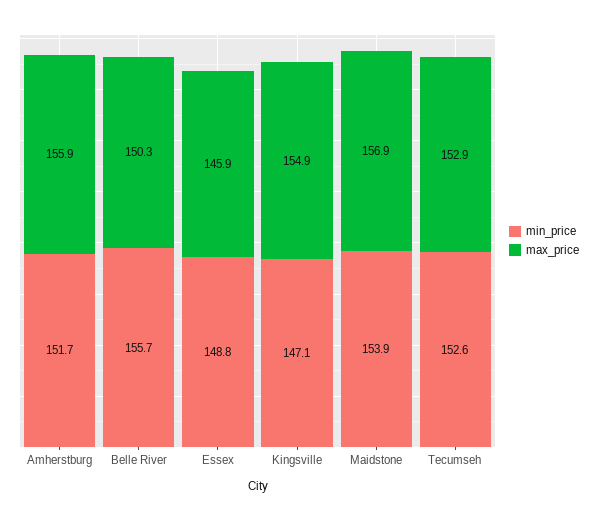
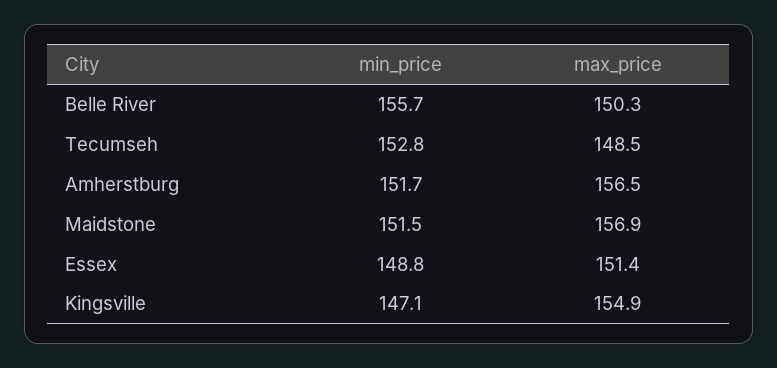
max_price, Amherstburg: 155.9 -> 156.5
max_price, Essex: 145.9 -> 151.4
min_price, Maidstone: 153.9 -> 151.5
min_price, Tecumseh: 152.6 -> 152.8
max_price, Tecumseh: 152.9 -> 148.5

